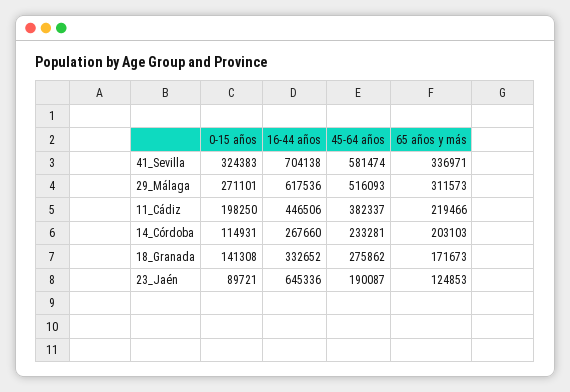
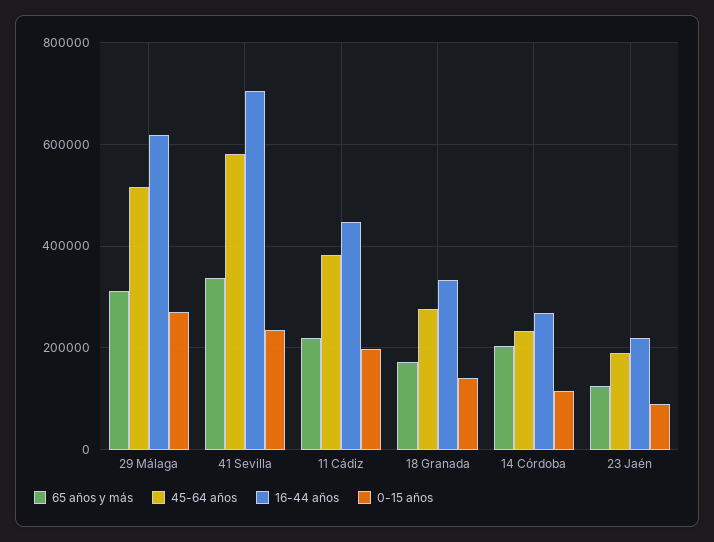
0-15 años, 41_Sevilla: 324383 -> 240000
16-44 años, 23_Jaén: 645336 -> 220000

